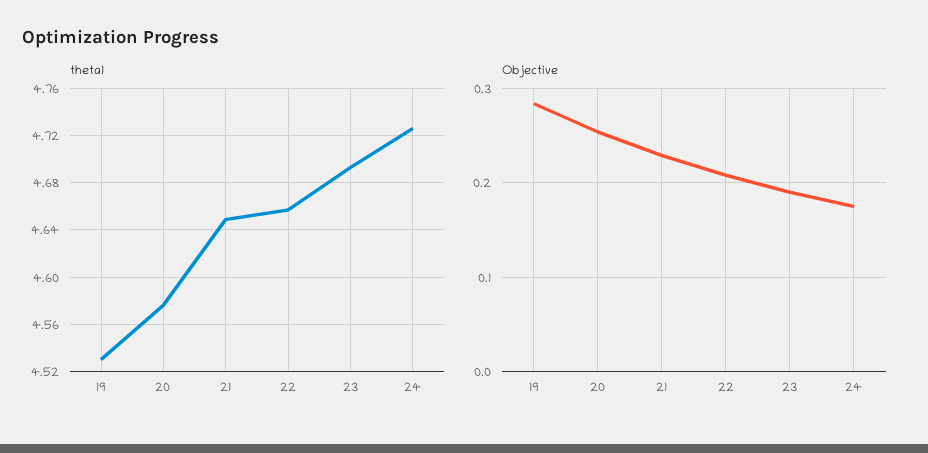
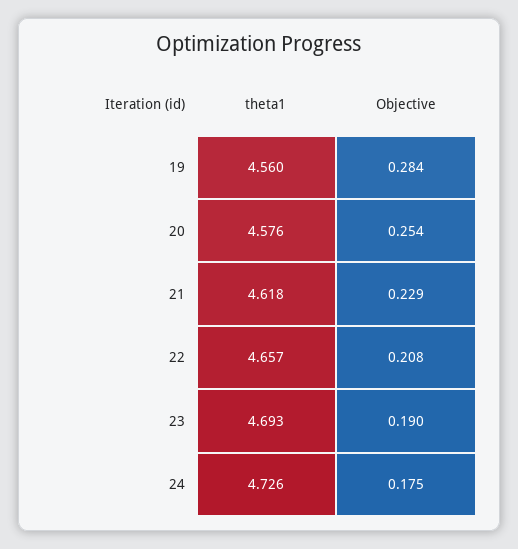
theta1, 19: 4.53 -> 4.56
theta1, 21: 4.65 -> 4.618

